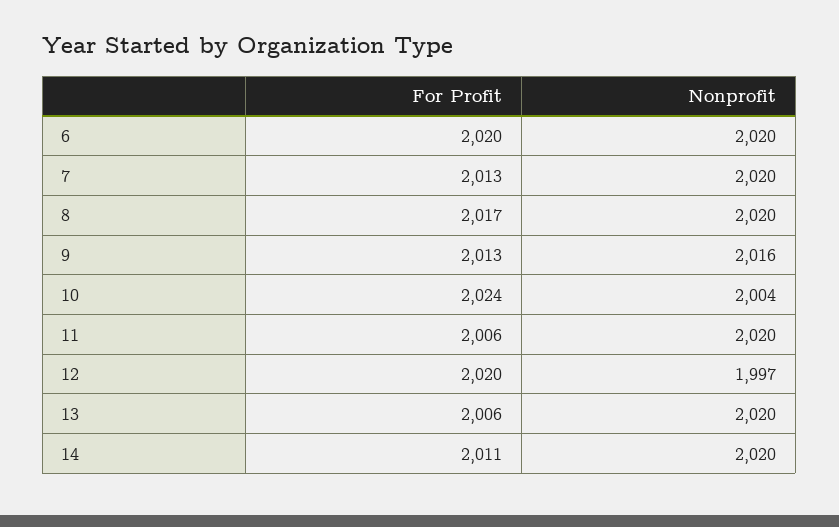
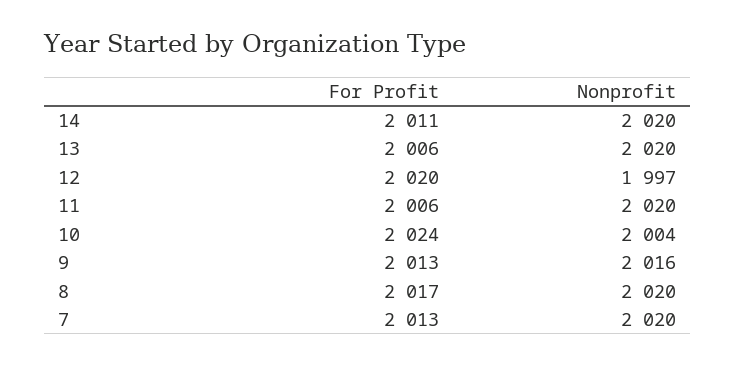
For Profit, 6: 2020 -> none
Nonprofit, 6: 2020 -> none

